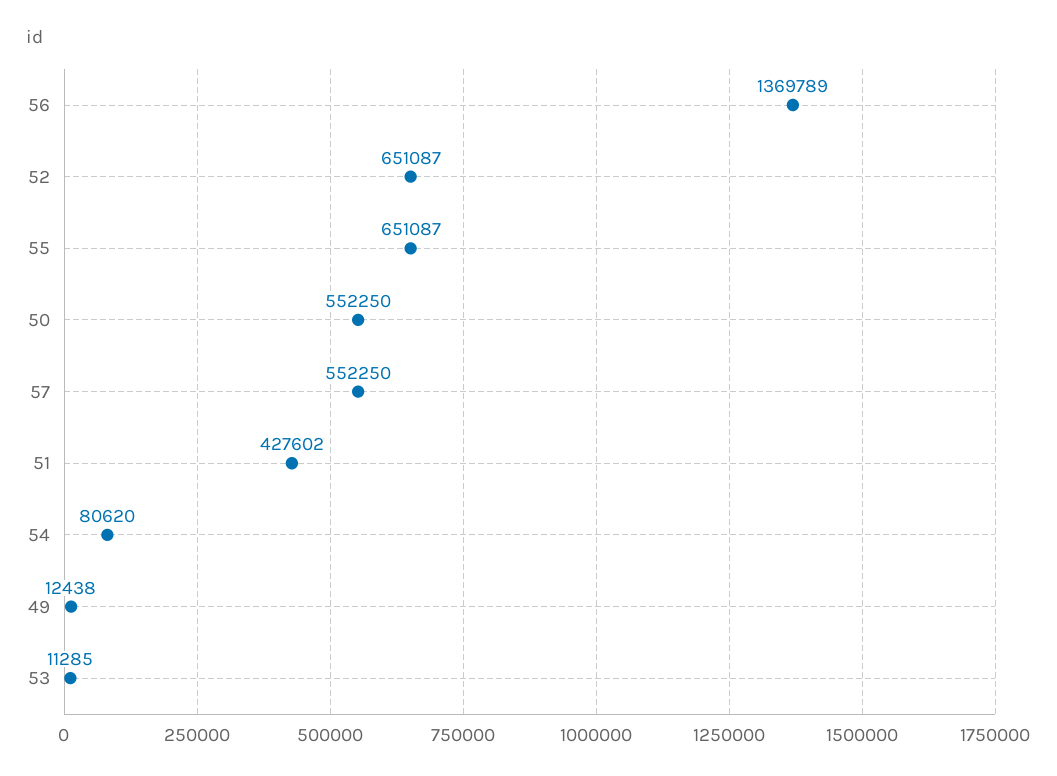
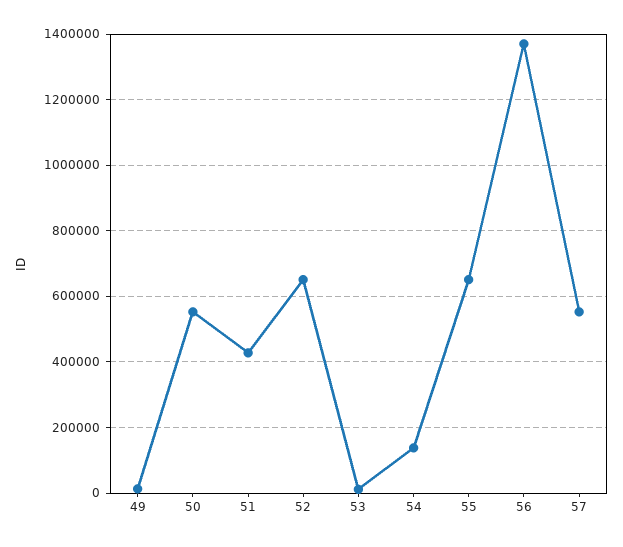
54: 80620 -> 140000

